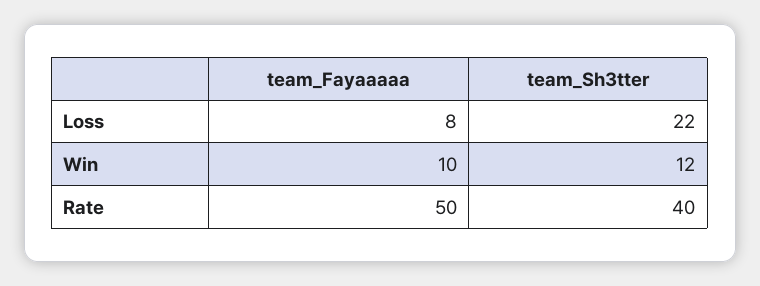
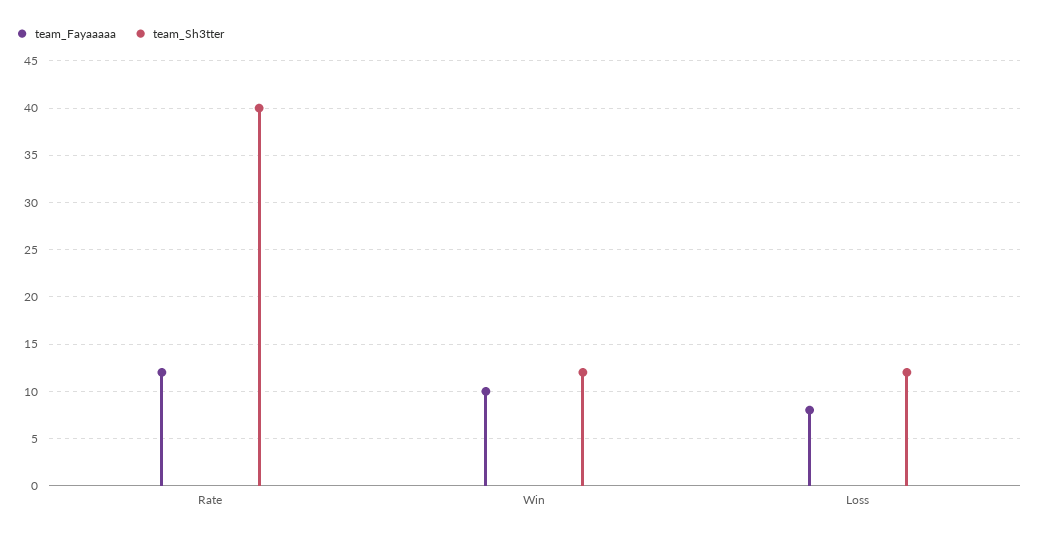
team_Sh3tter, Loss: 22 -> 12
team_Fayaaaaa, Rate: 50 -> 12

